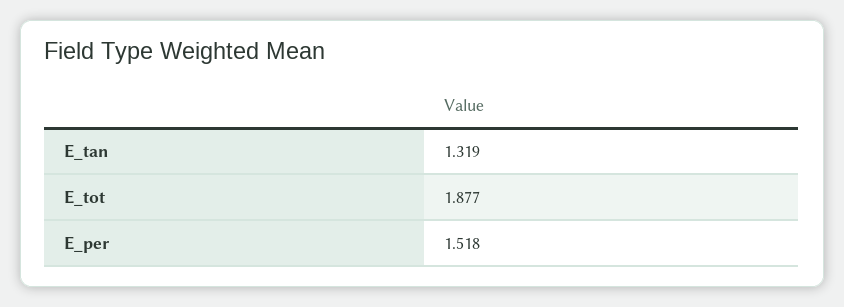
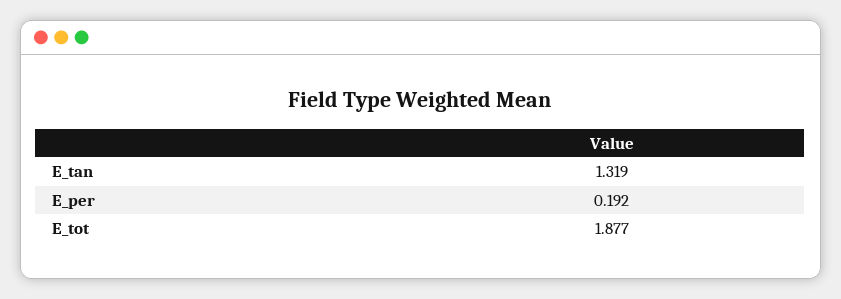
E_per: 1.518 -> 0.192

